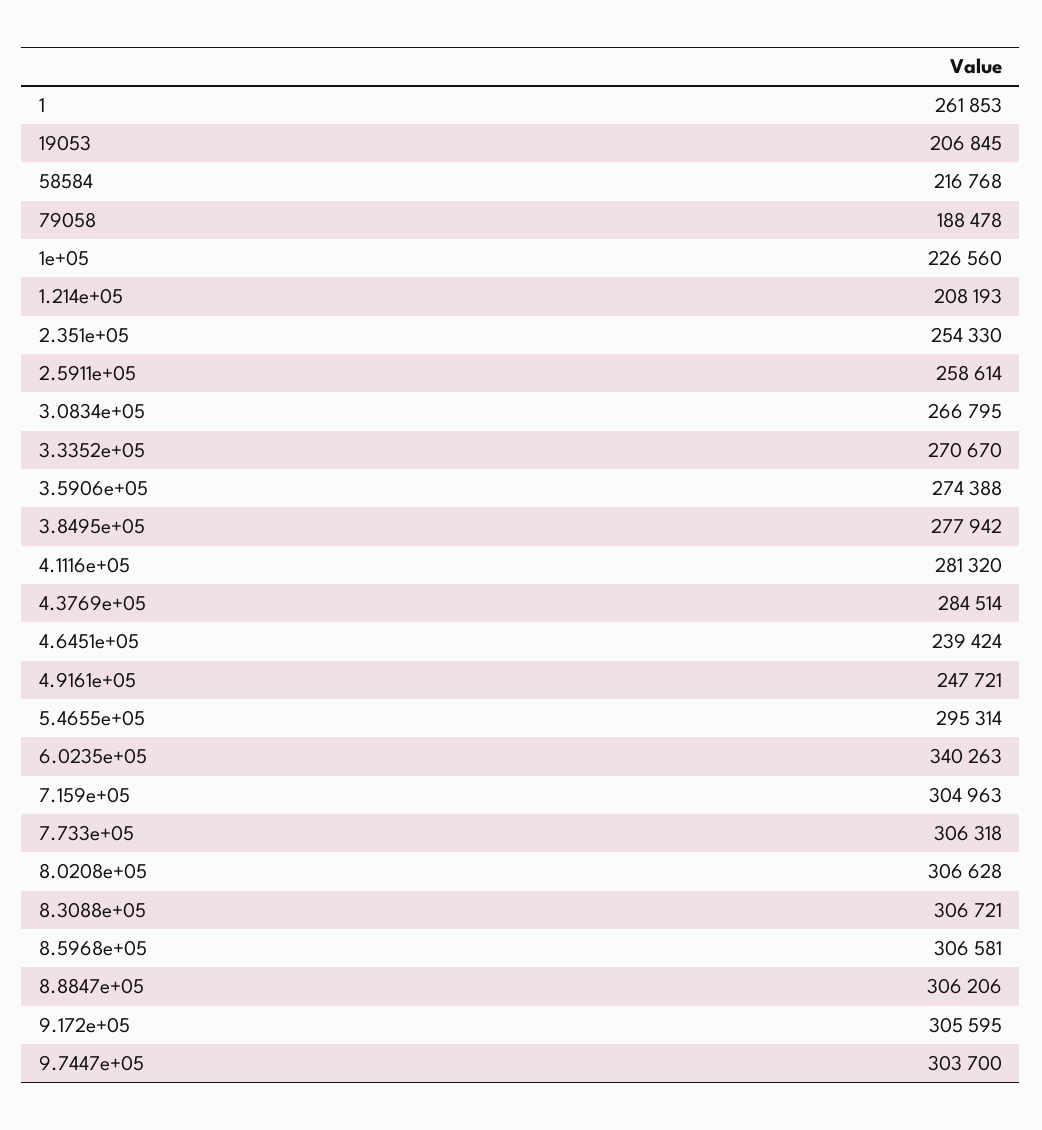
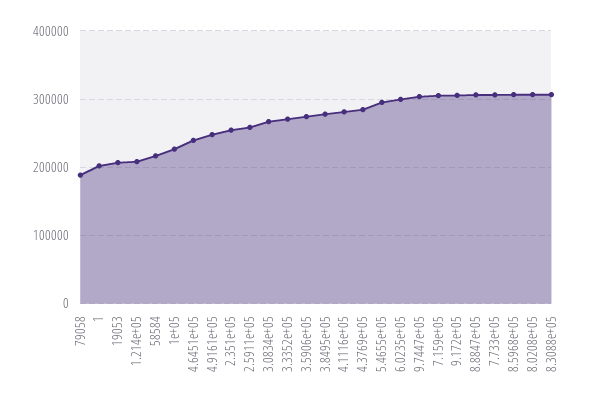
1: 261853 -> 200000
6.0235e+05: 340263 -> 300000

